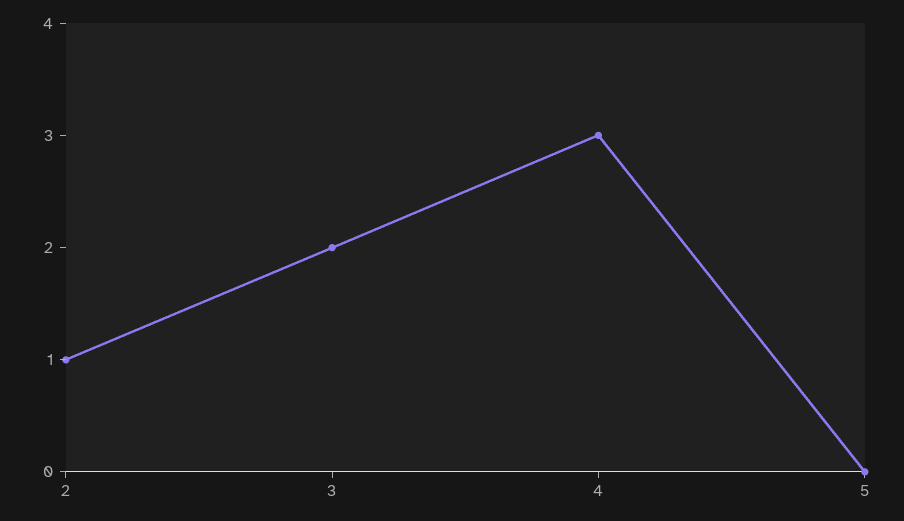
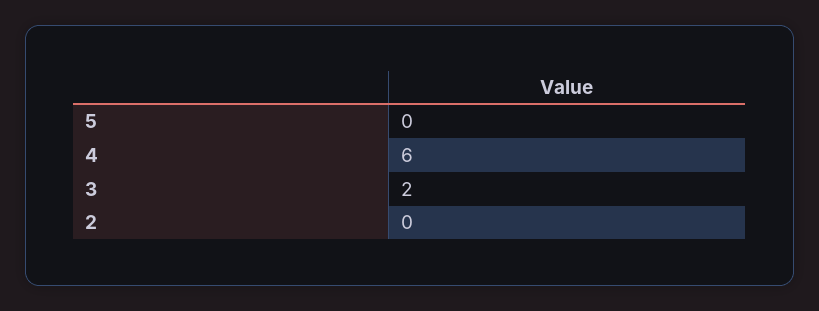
2: 1 -> 0
4: 3 -> 6

